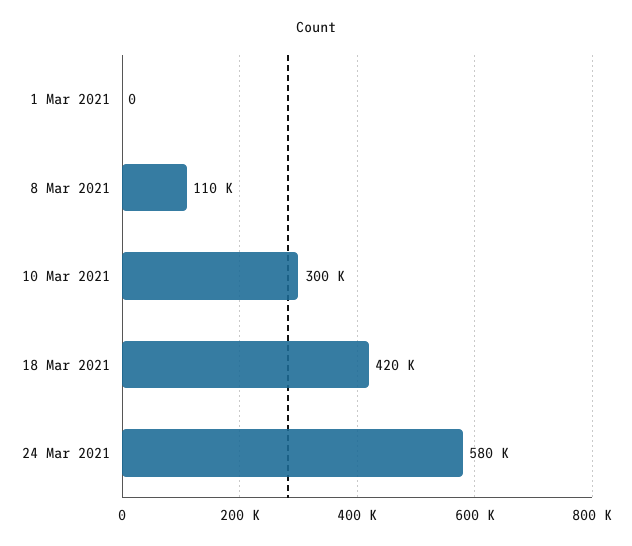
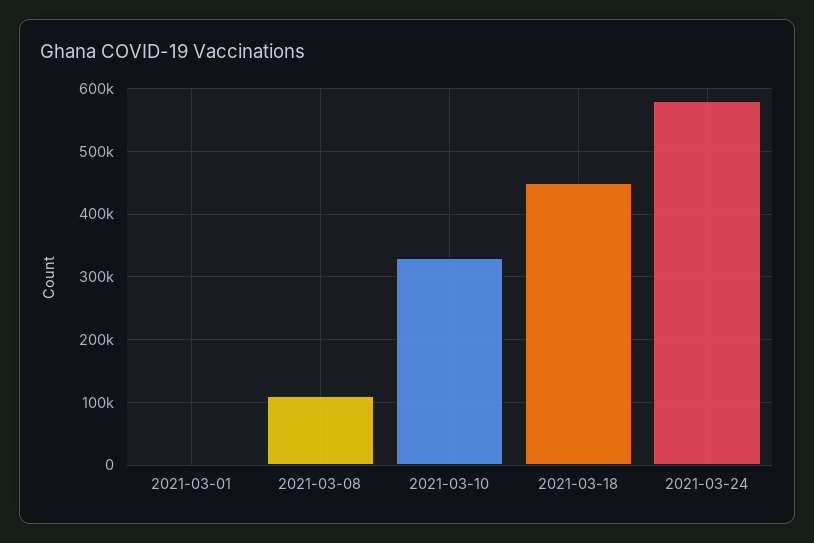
10 Mar 2021: 300000 -> 330000
18 Mar 2021: 420000 -> 450000

